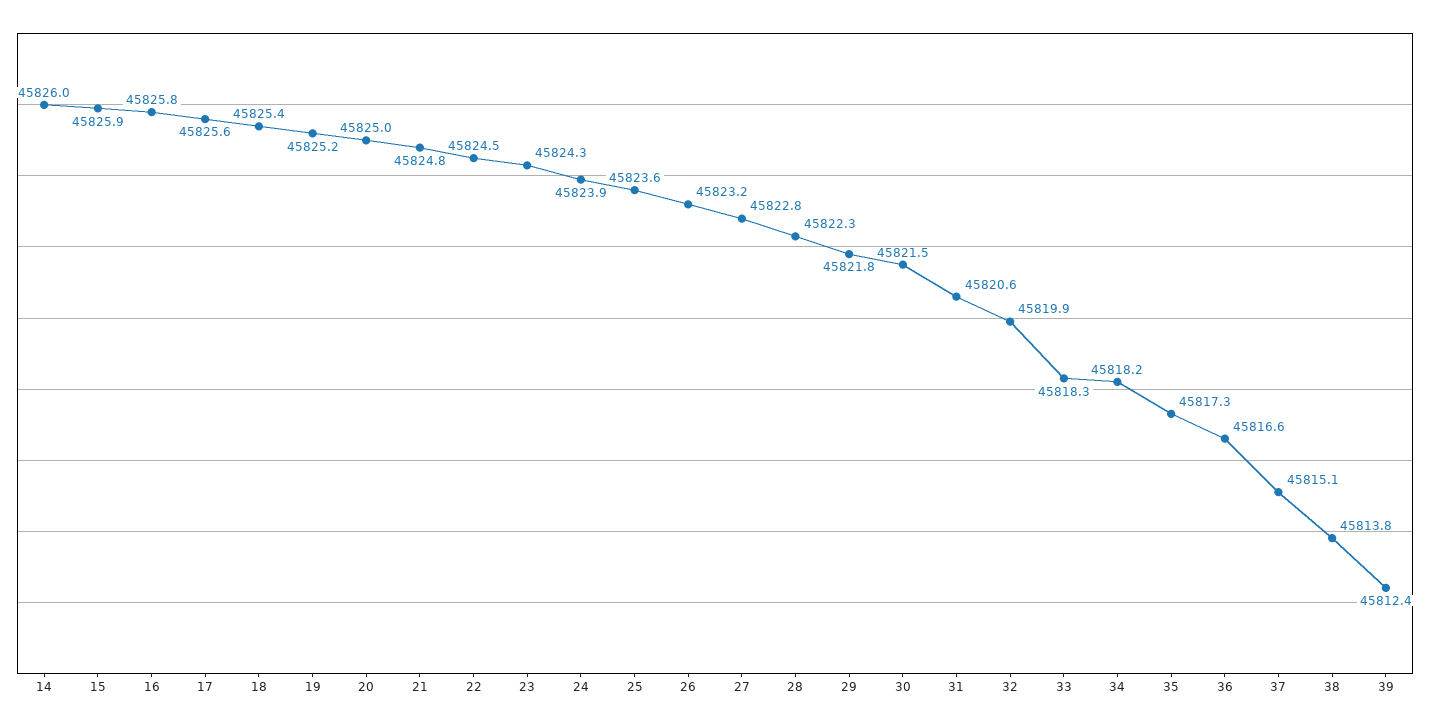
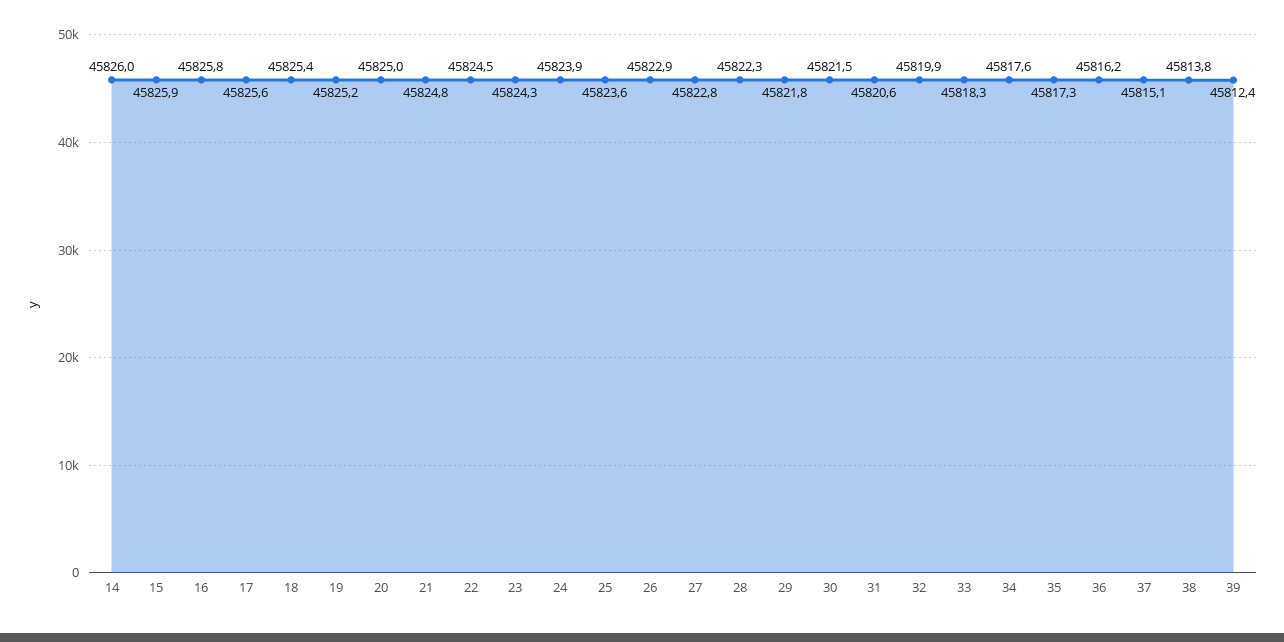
26: 45823.2 -> 45822.9
34: 45818.2 -> 45817.6
36: 45816.6 -> 45816.2

